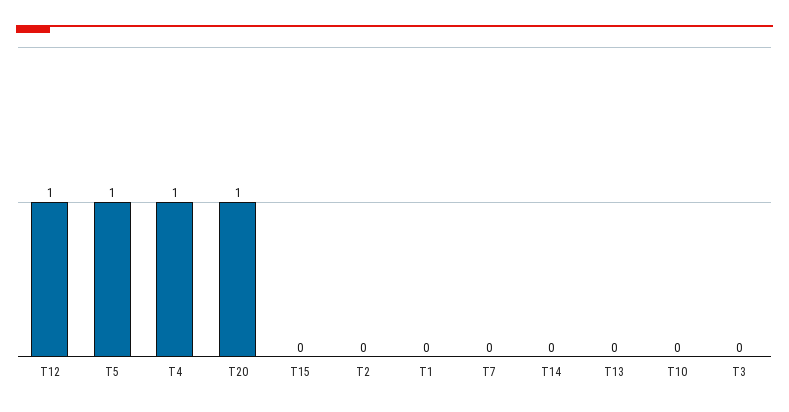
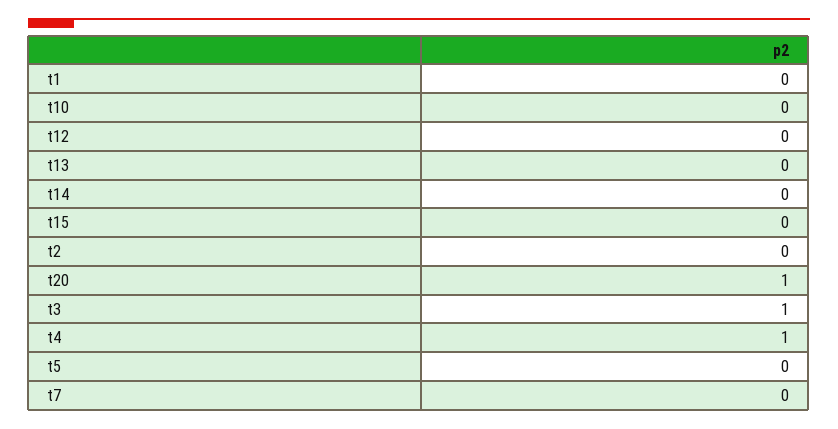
T12: 1 -> 0
T5: 1 -> 0
T3: 0 -> 1

